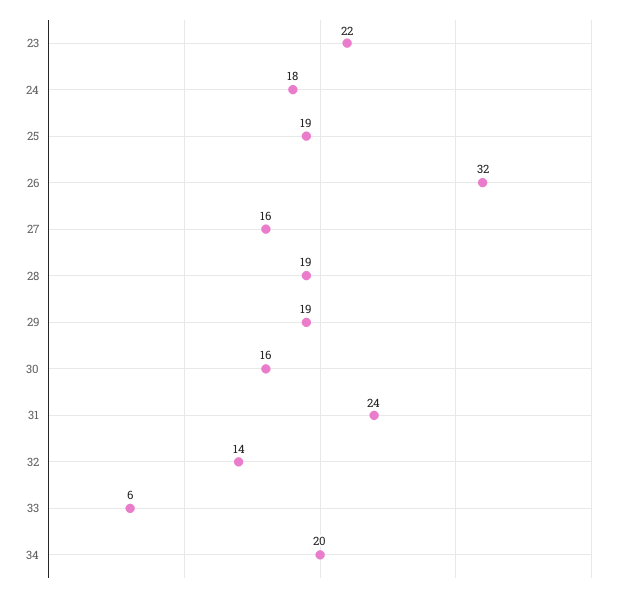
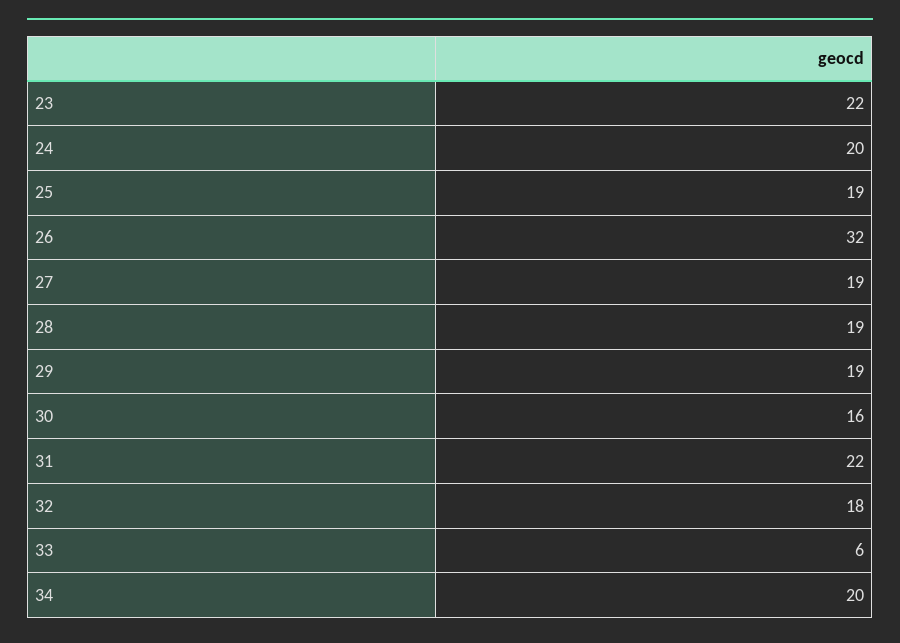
24: 18 -> 20
27: 16 -> 19
31: 24 -> 22
32: 14 -> 18

